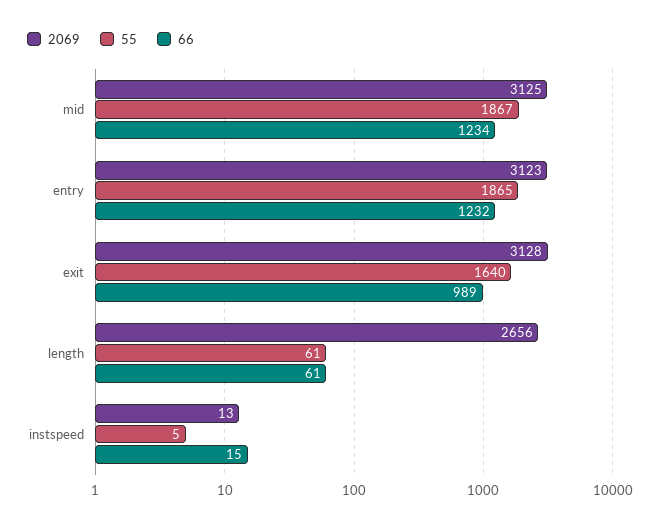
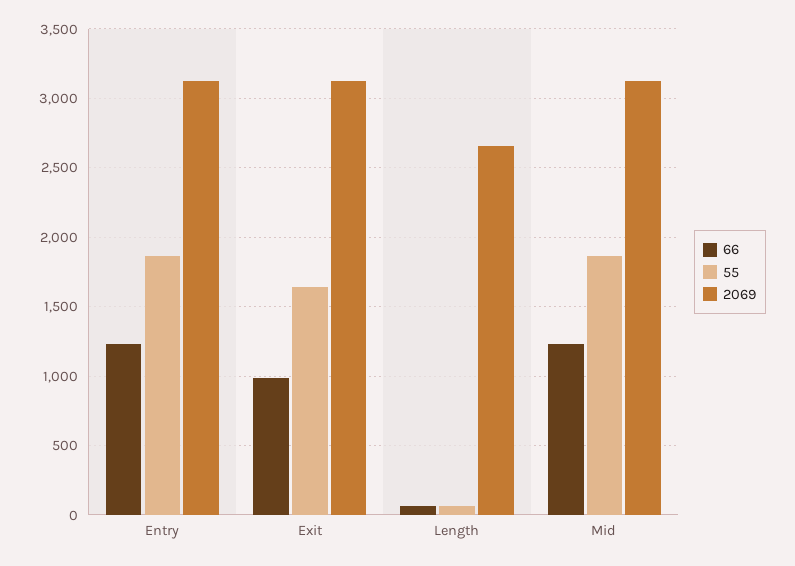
2069, instspeed: 13 -> none
55, instspeed: 5 -> none
66, instspeed: 15 -> none

